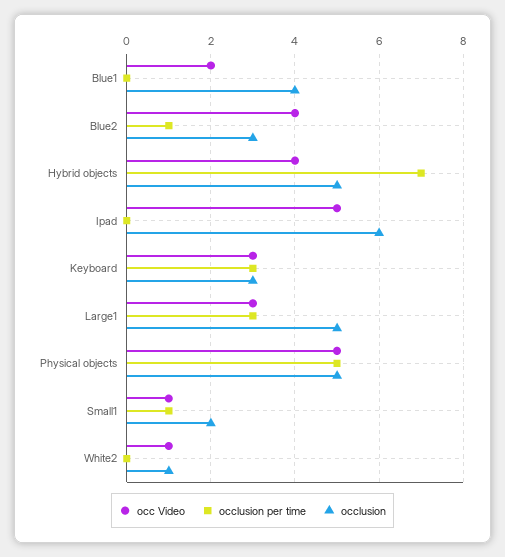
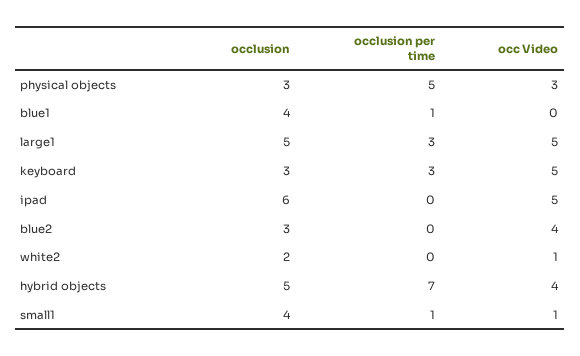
occ Video, Blue1: 2 -> 0
occlusion per time, Blue1: 0 -> 1
occlusion per time, Blue2: 1 -> 0
occ Video, Keyboard: 3 -> 5
occ Video, Large1: 3 -> 5
occ Video, Physical objects: 5 -> 3
occlusion, Physical objects: 5 -> 3
occlusion, Small1: 2 -> 4
occlusion, White2: 1 -> 2

